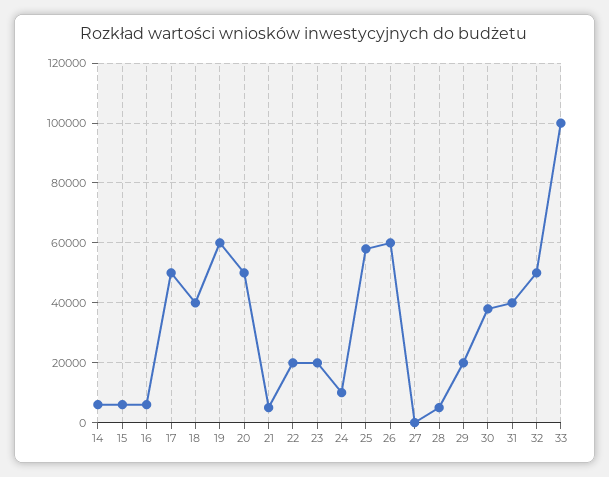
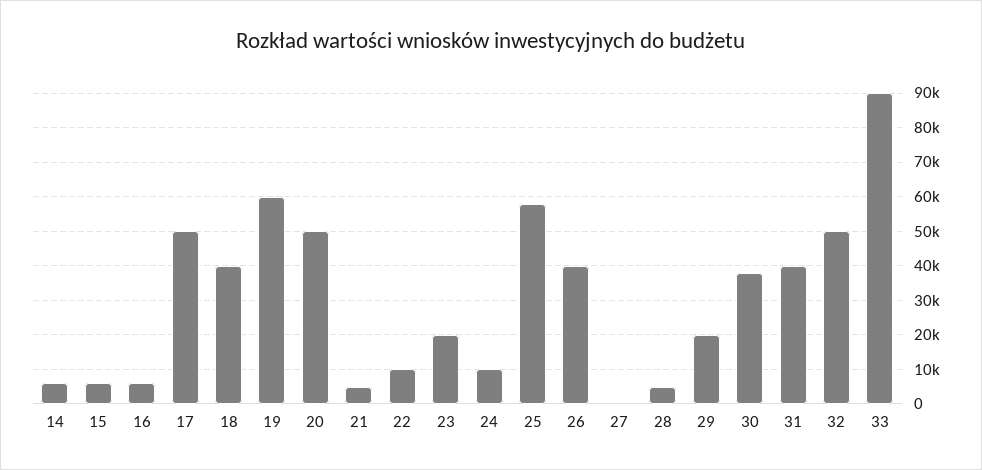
22: 20000 -> 10000
26: 60000 -> 40000
33: 100000 -> 90000

